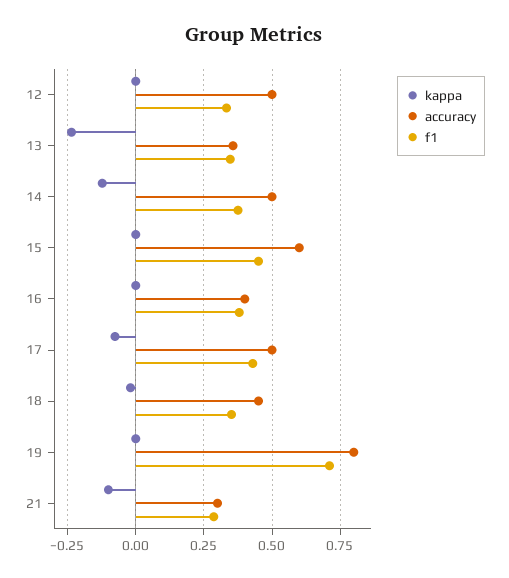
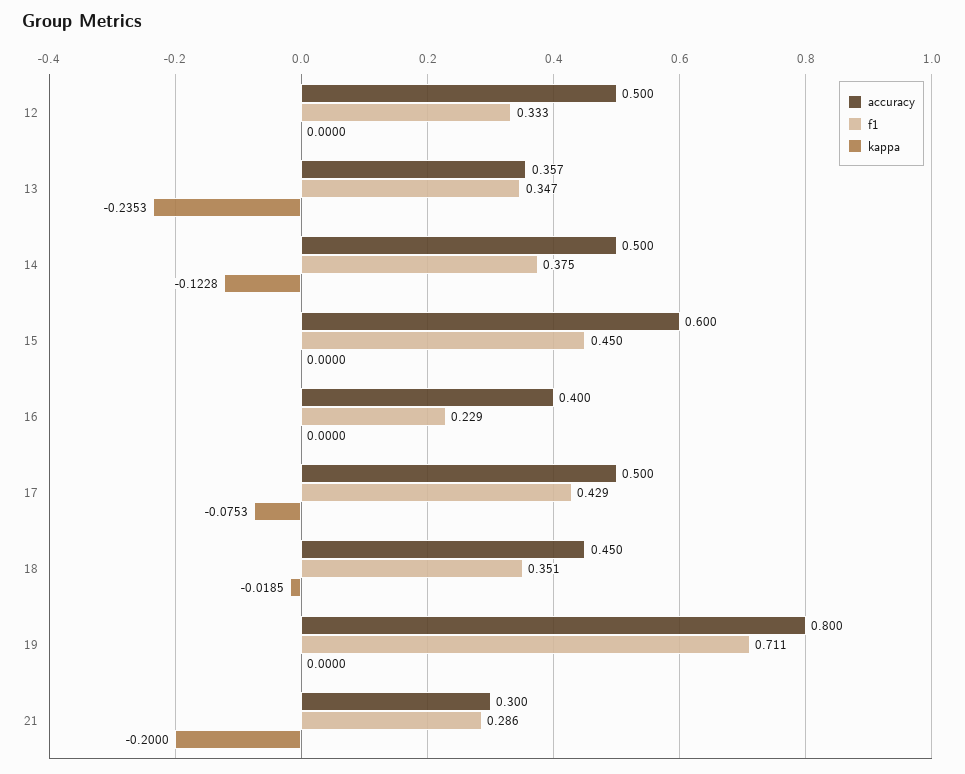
f1, 16: 0.375 -> 0.229
kappa, 21: -0.1 -> -0.2

